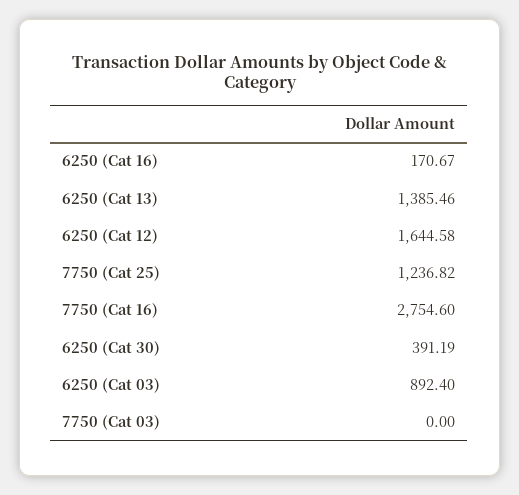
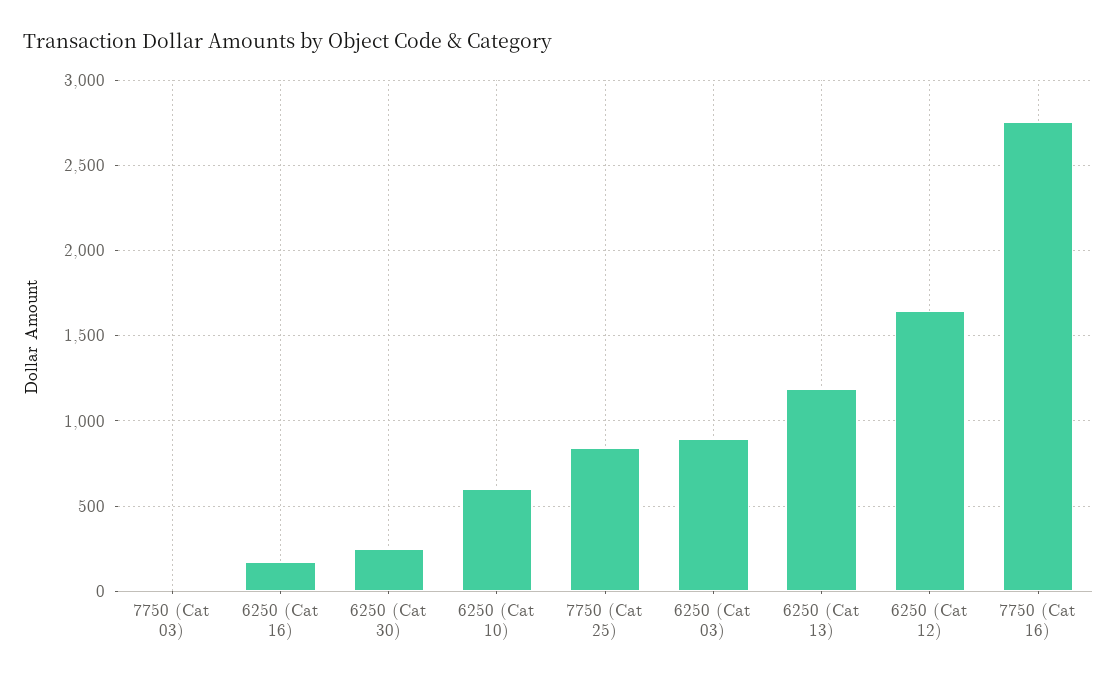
6250 (Cat 13): 1385.46 -> 1200
7750 (Cat 25): 1236.82 -> 850
6250 (Cat 30): 391.19 -> 250
6250 (Cat 10): none -> 600

